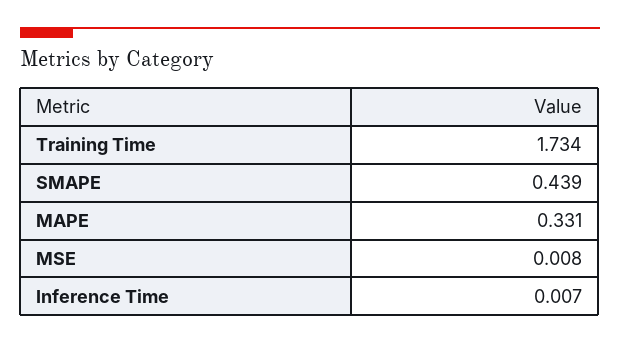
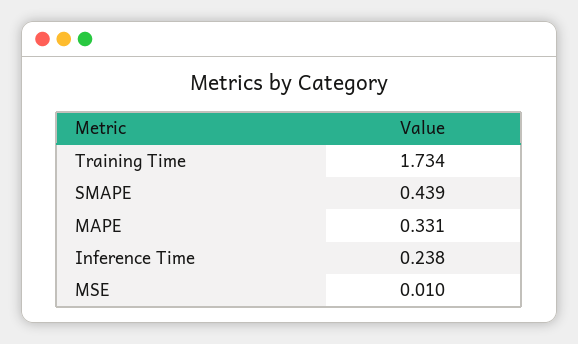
MSE: 0.008 -> 0.01
Inference Time: 0.007 -> 0.238

